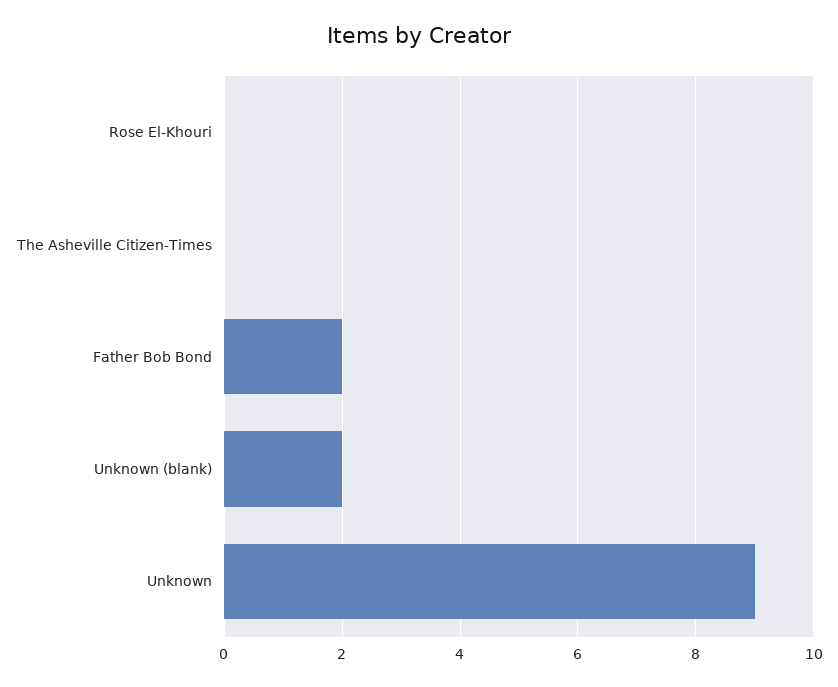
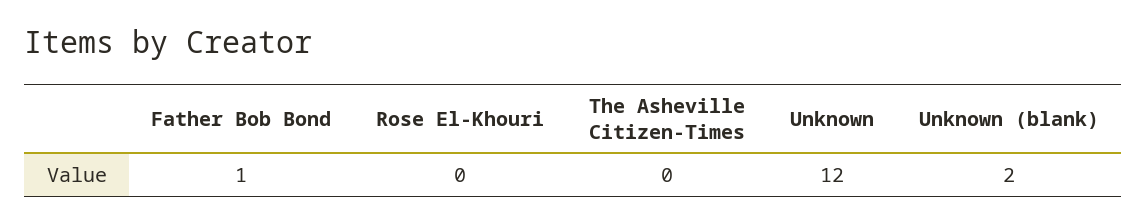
Father Bob Bond: 2 -> 1
Unknown: 9 -> 12

